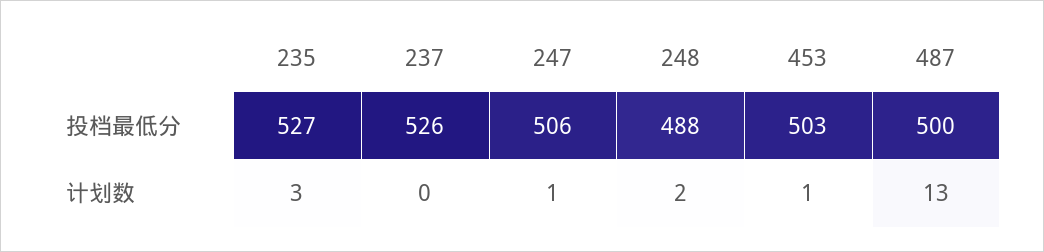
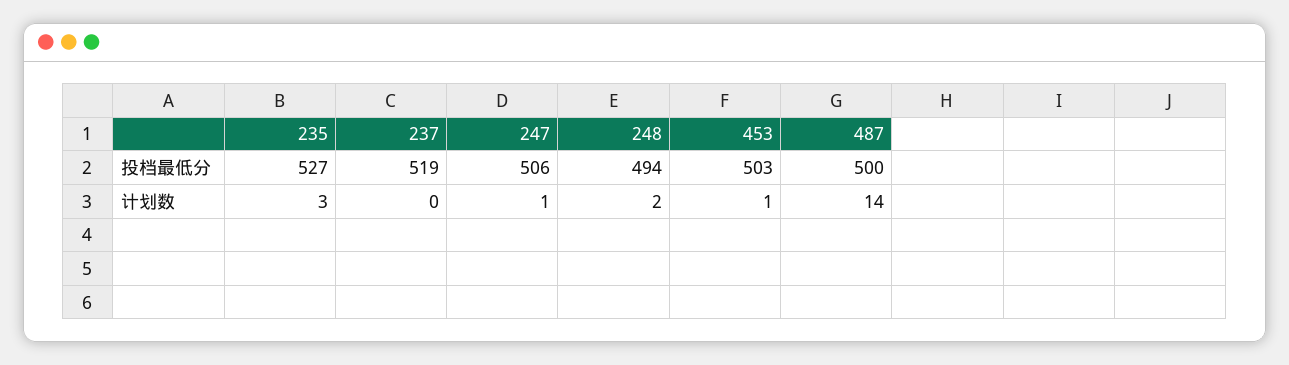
237, 投档最低分: 526 -> 519
248, 投档最低分: 488 -> 494
487, 计划数: 13 -> 14

